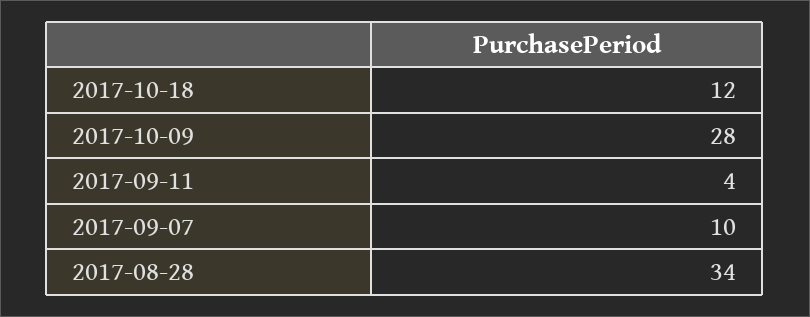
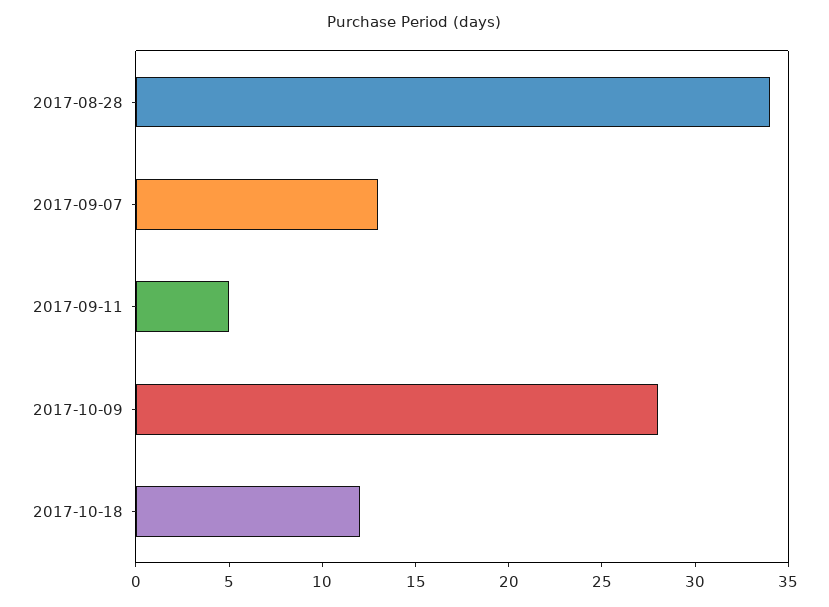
2017-09-11: 4 -> 5
2017-09-07: 10 -> 13

